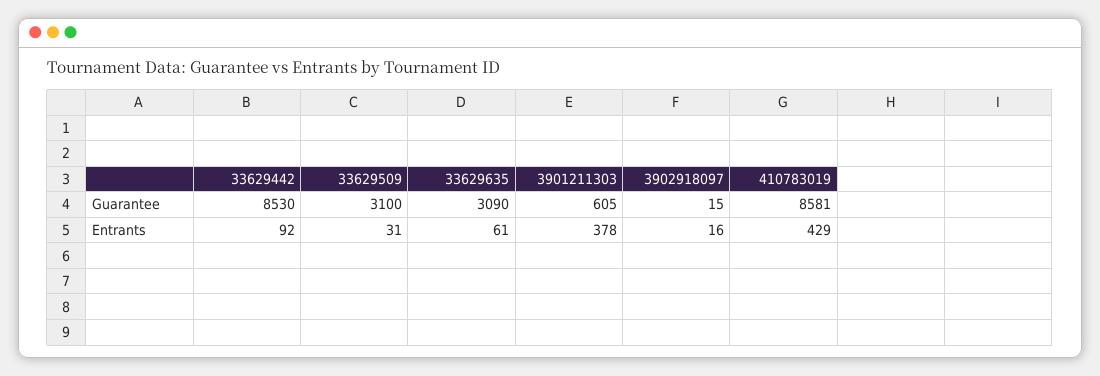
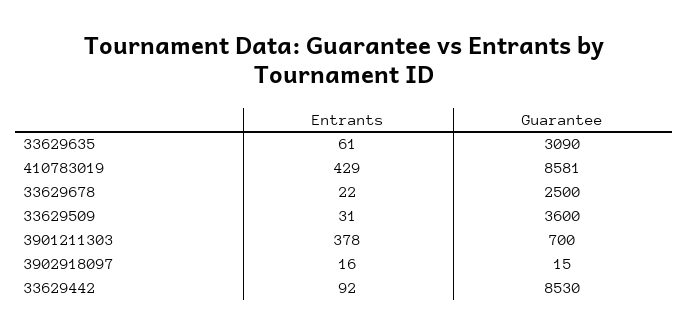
33629509, Guarantee: 3100 -> 3600
3901211303, Guarantee: 605 -> 700
33629678, Entrants: none -> 22
33629678, Guarantee: none -> 2500

